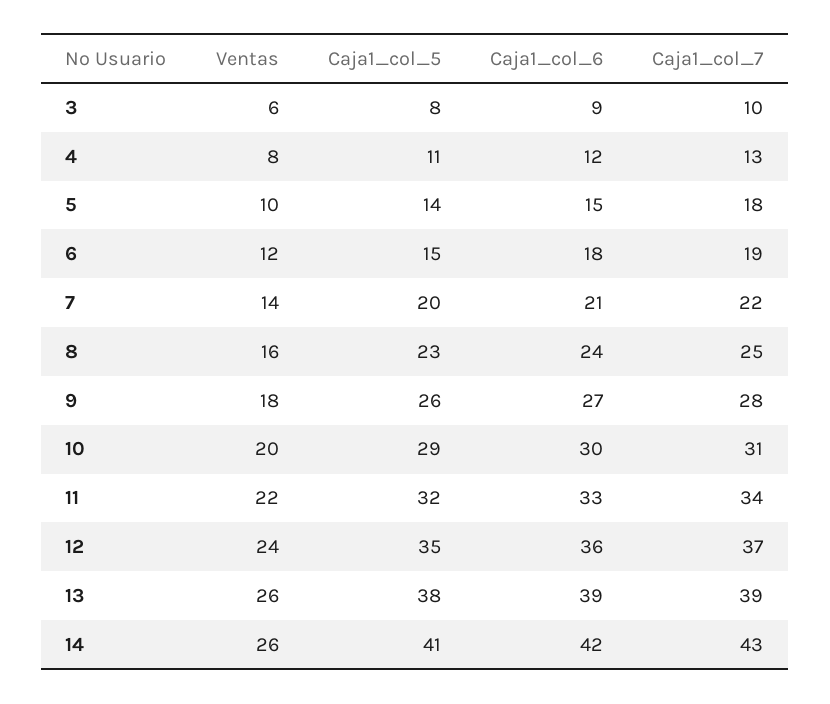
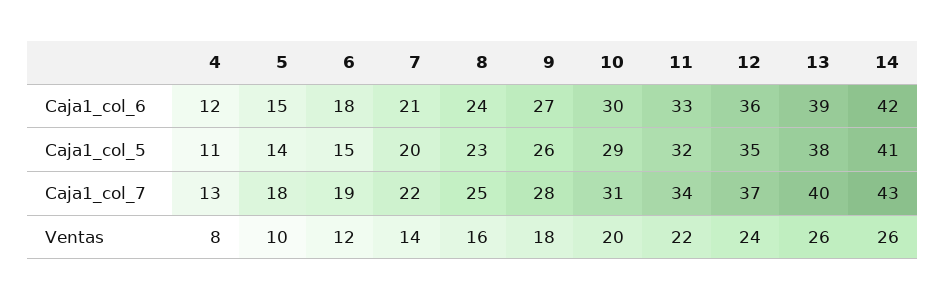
Ventas, 3: 6 -> none
Caja1_col_5, 3: 8 -> none
Caja1_col_6, 3: 9 -> none
Caja1_col_7, 3: 10 -> none
Caja1_col_7, 13: 39 -> 40

